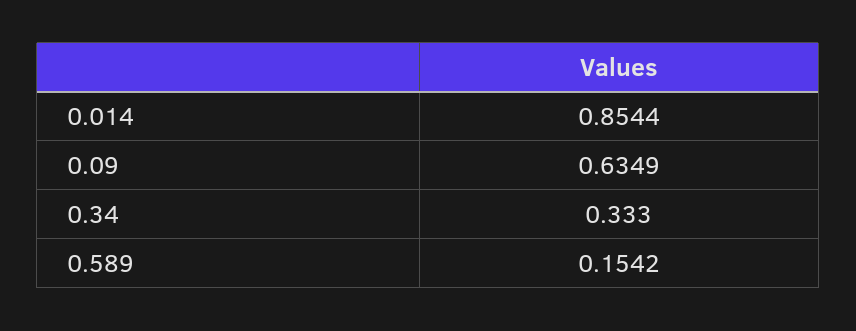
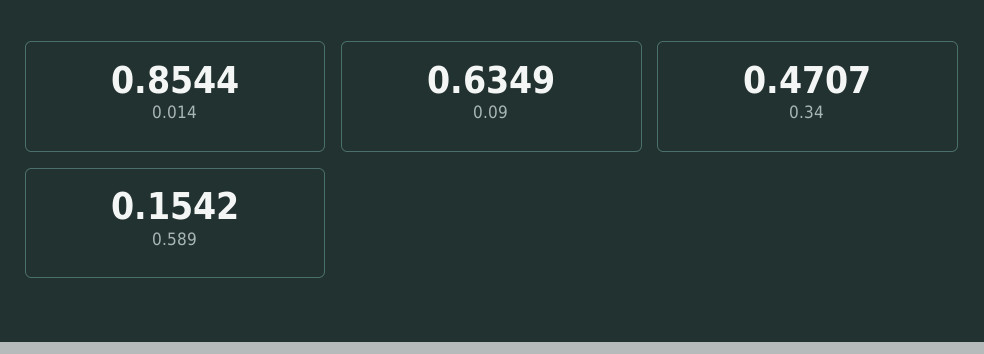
0.34: 0.333 -> 0.4707

